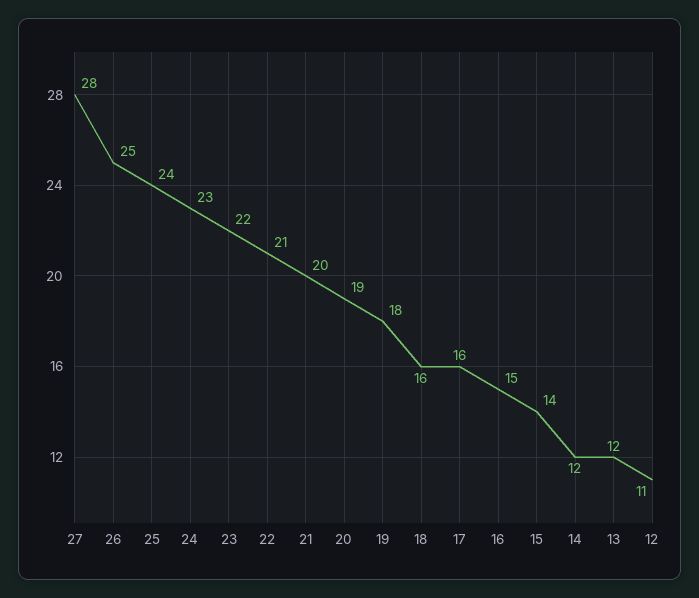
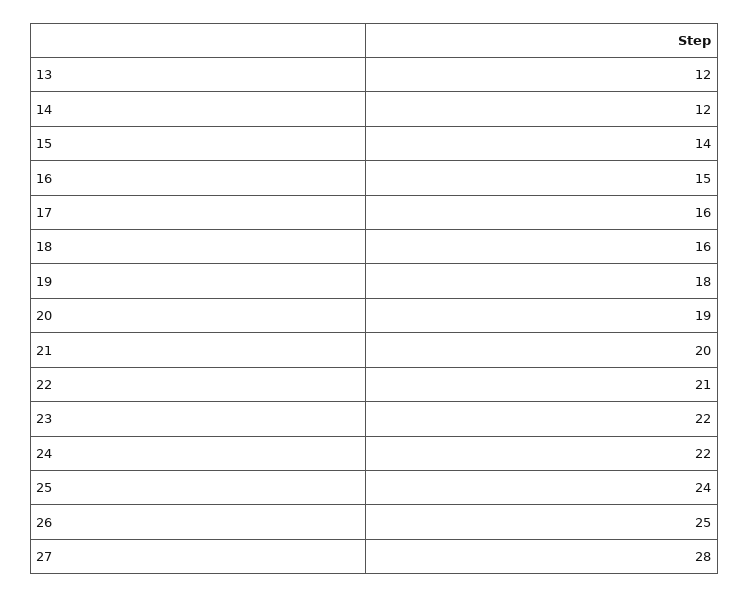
24: 23 -> 22
12: 11 -> none

